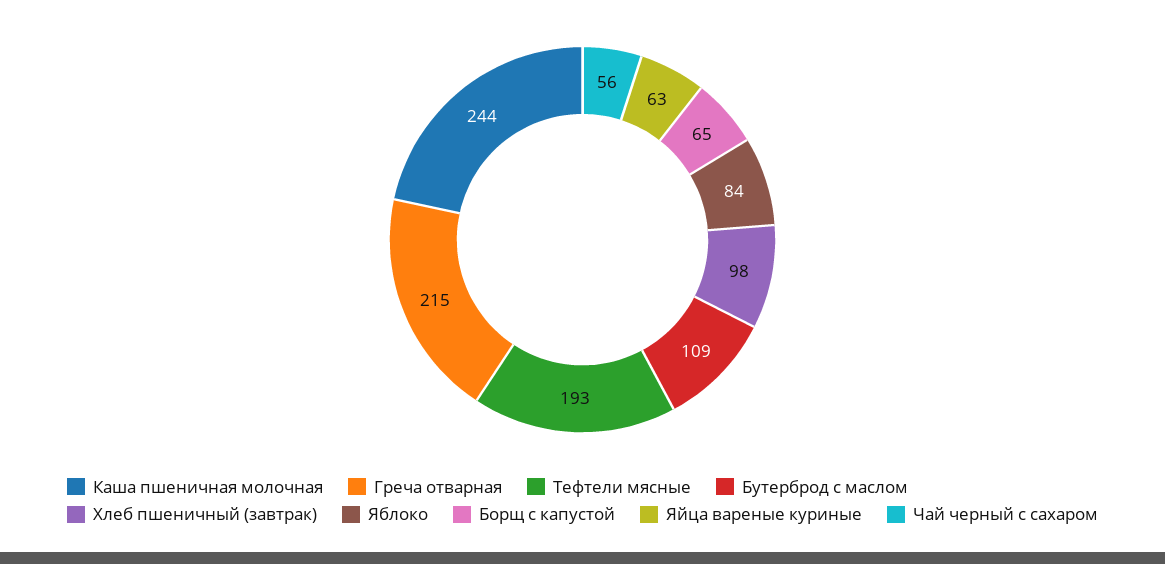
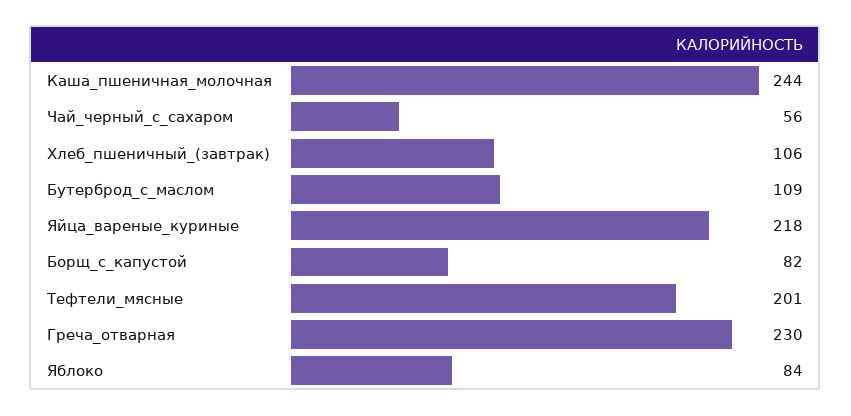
Греча отварная: 215 -> 230
Тефтели мясные: 193 -> 201
Хлеб пшеничный (завтрак): 98 -> 106
Борщ с капустой: 65 -> 82
Яйца вареные куриные: 63 -> 218

